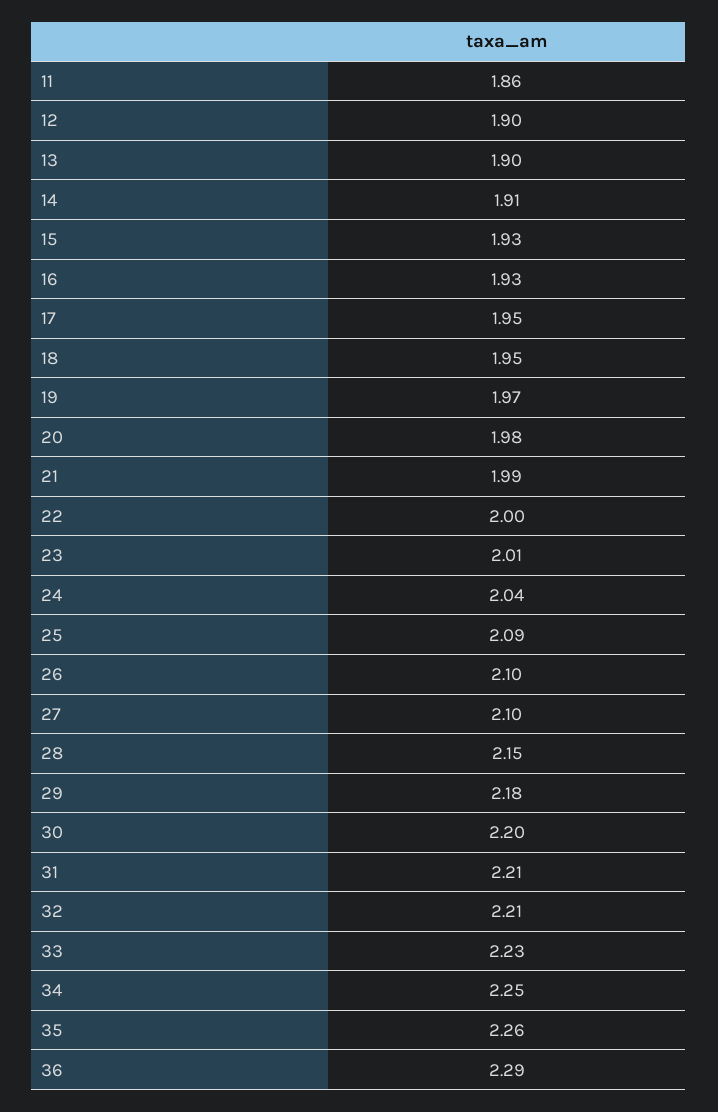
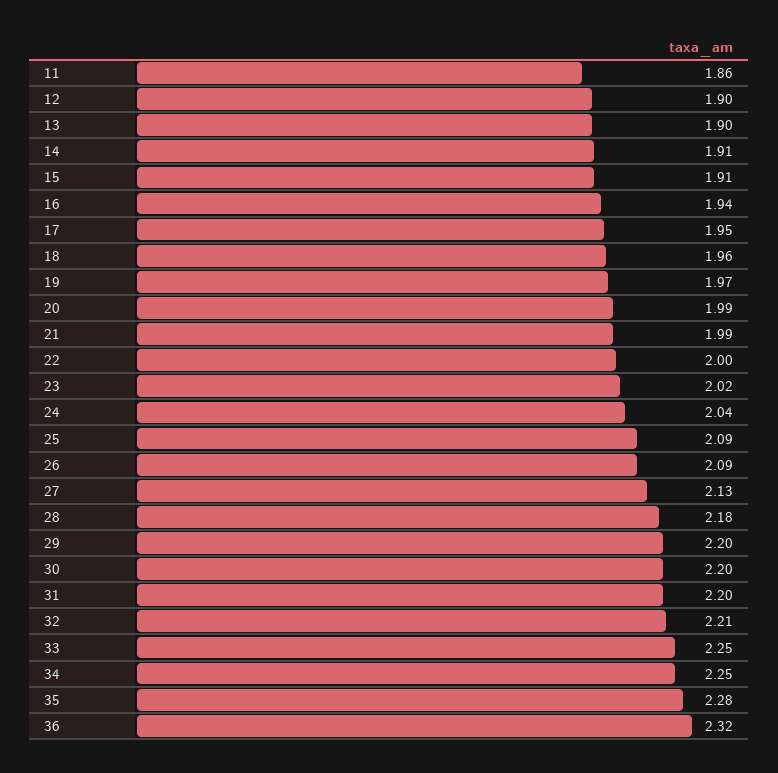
15: 1.93 -> 1.91
16: 1.93 -> 1.94
18: 1.95 -> 1.96
20: 1.98 -> 1.99
23: 2.01 -> 2.02
26: 2.1 -> 2.09
27: 2.1 -> 2.13
28: 2.15 -> 2.18
29: 2.18 -> 2.2
31: 2.21 -> 2.2
33: 2.23 -> 2.25
35: 2.26 -> 2.28
36: 2.29 -> 2.32

